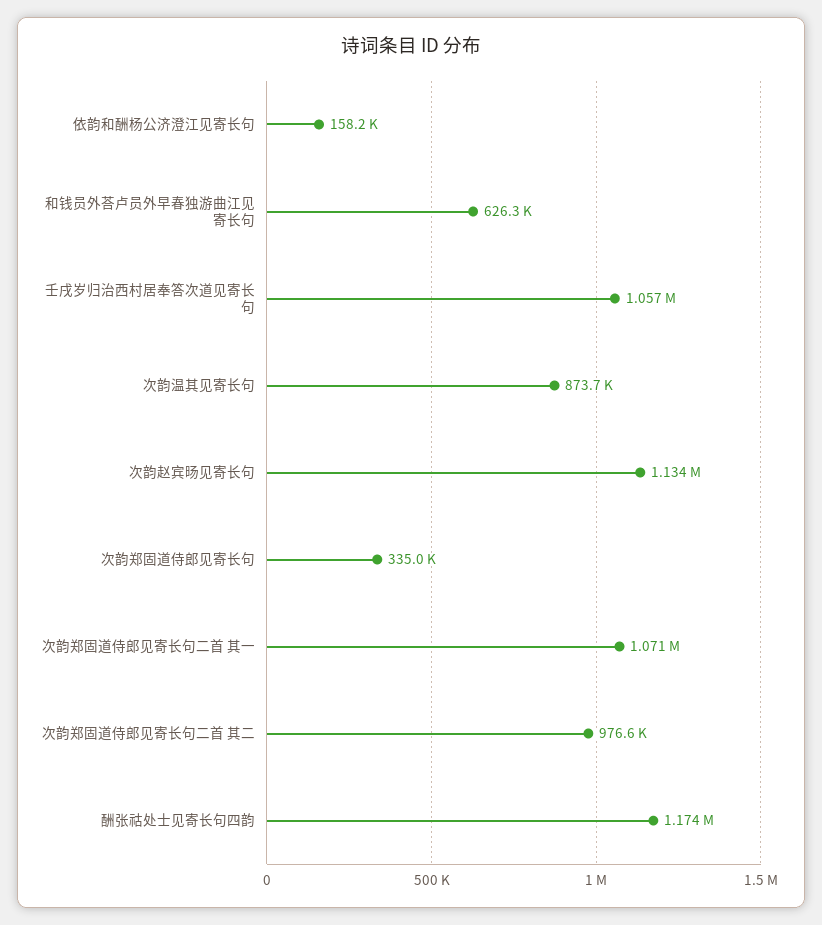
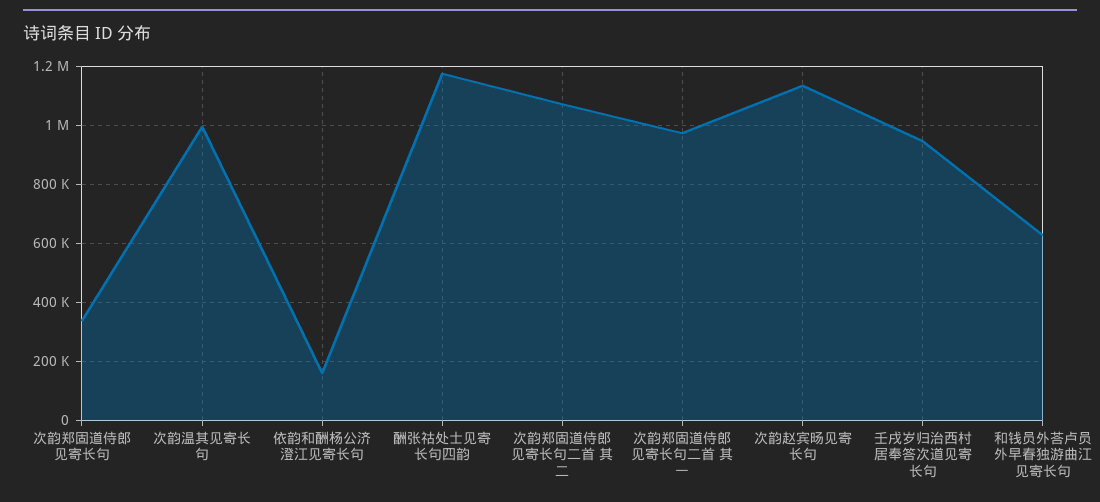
壬戌岁归治西村居奉答次道见寄长句: 1057000 -> 950000
次韵温其见寄长句: 873700 -> 1000000
次韵郑固道侍郎见寄长句二首 其一: 1071000 -> 975000
次韵郑固道侍郎见寄长句二首 其二: 976600 -> 1075000

